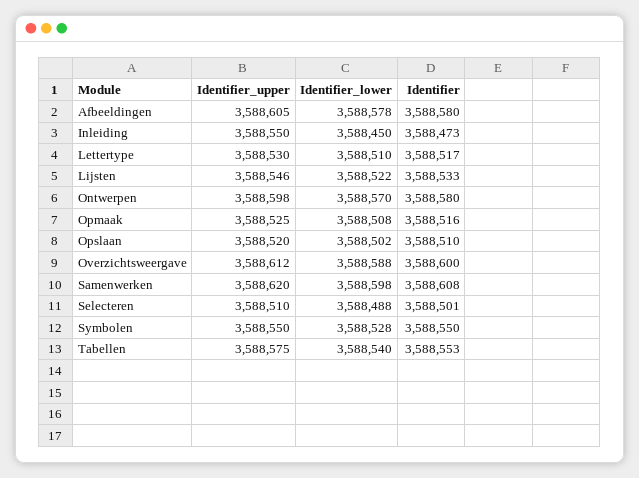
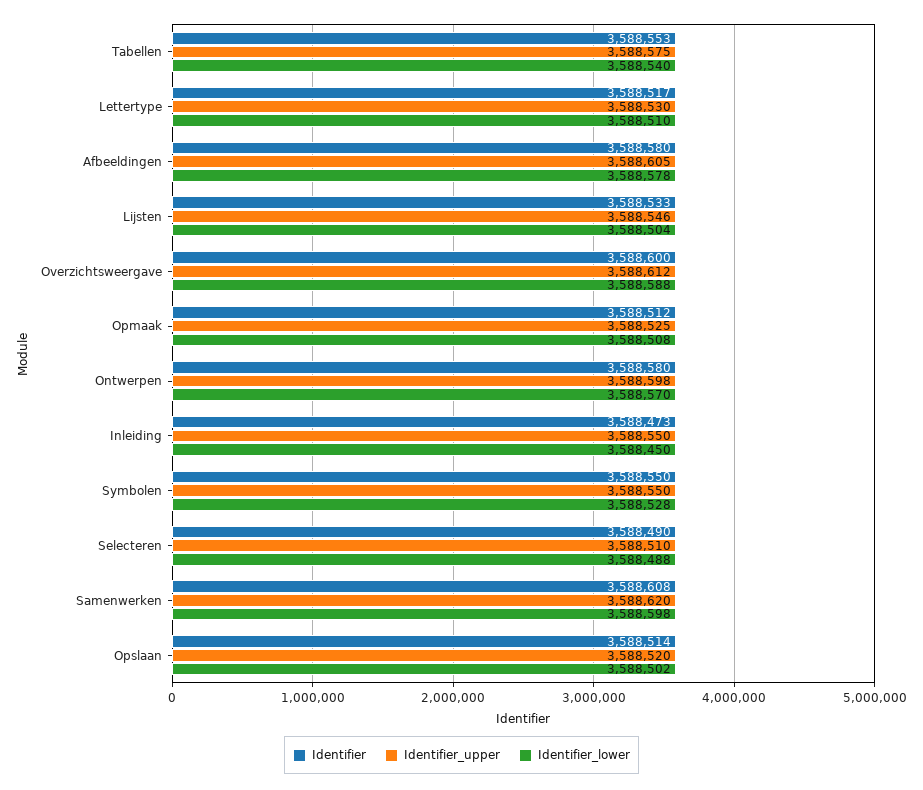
Identifier_lower, Lijsten: 3588522 -> 3588504
Identifier, Opmaak: 3588516 -> 3588512
Identifier, Opslaan: 3588510 -> 3588514
Identifier, Selecteren: 3588501 -> 3588490

